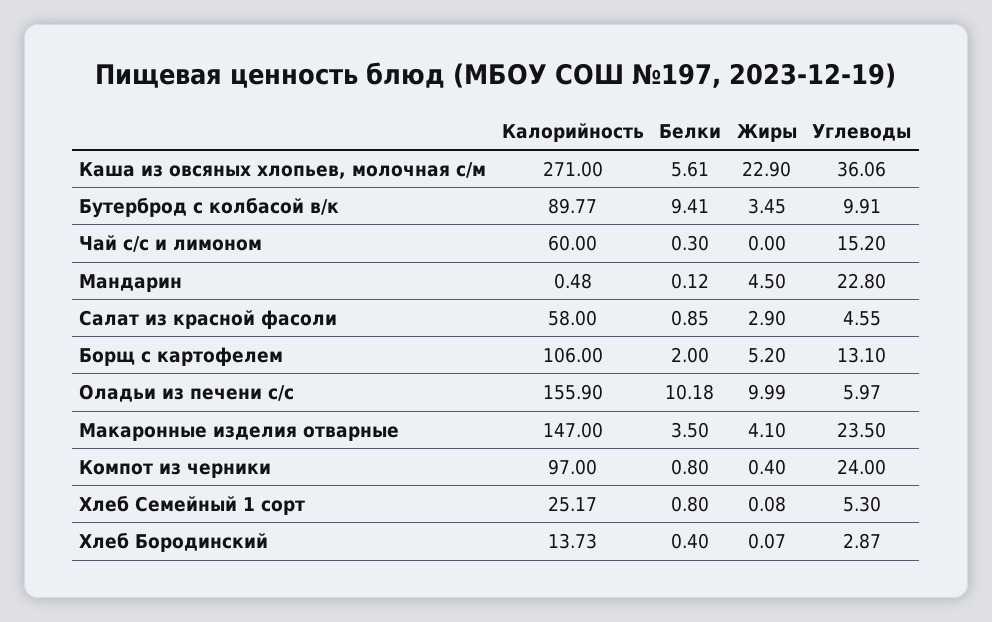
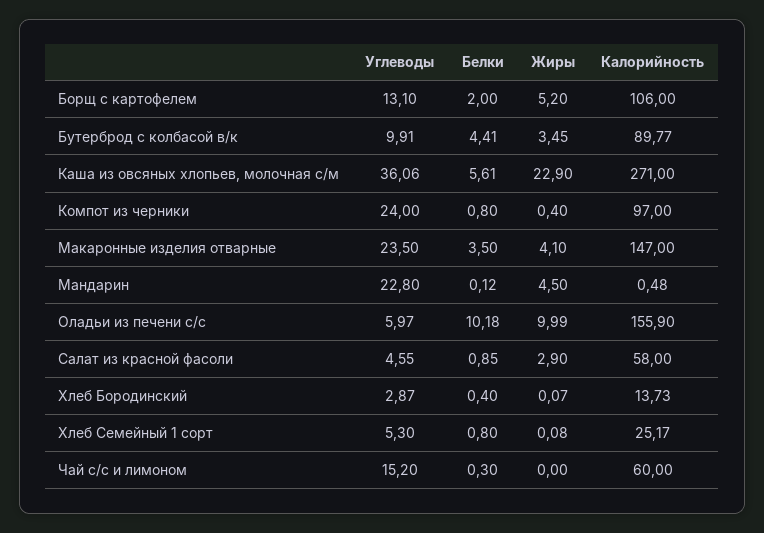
Белки, Бутерброд с колбасой в/к: 9.41 -> 4.41

